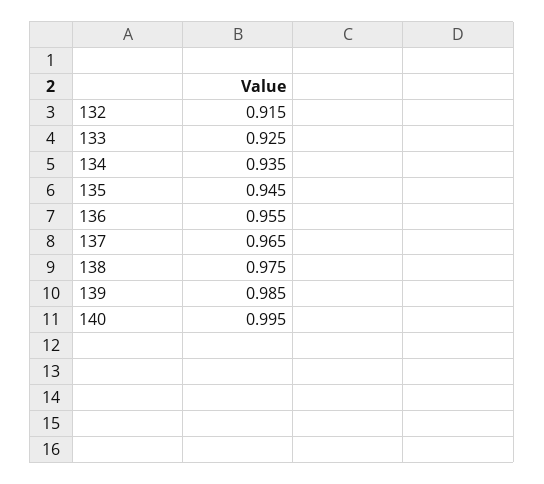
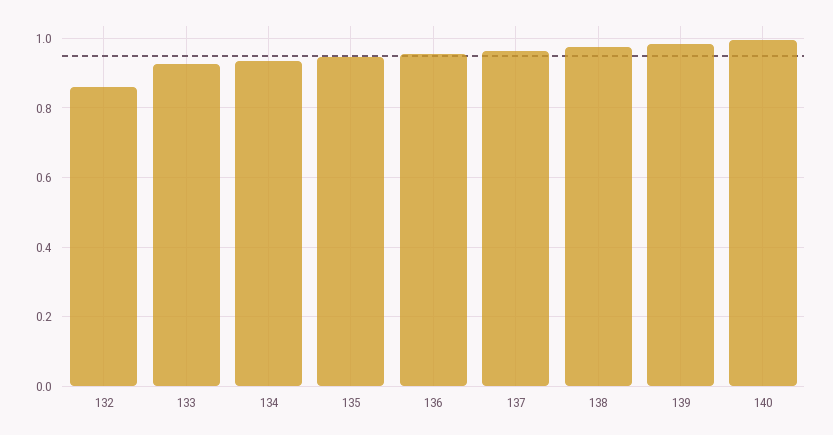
132: 0.915 -> 0.86

